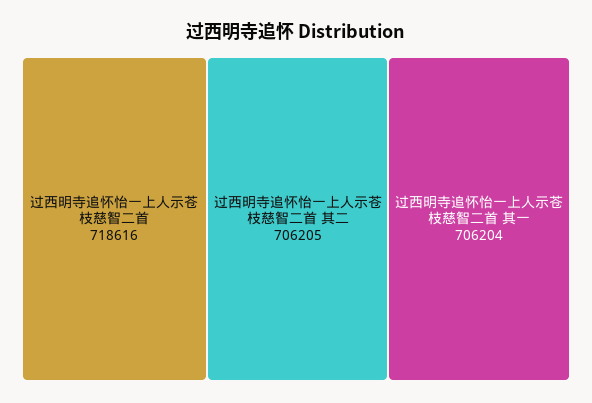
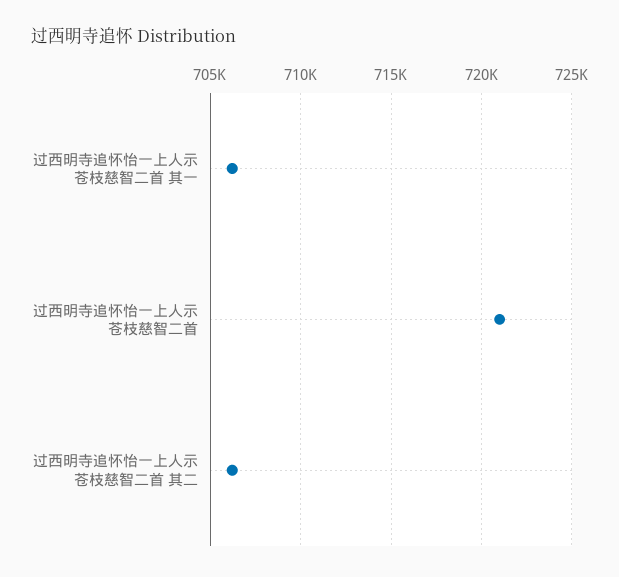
过西明寺追怀怡一上人示苍枝慈智二首: 718616 -> 721000

